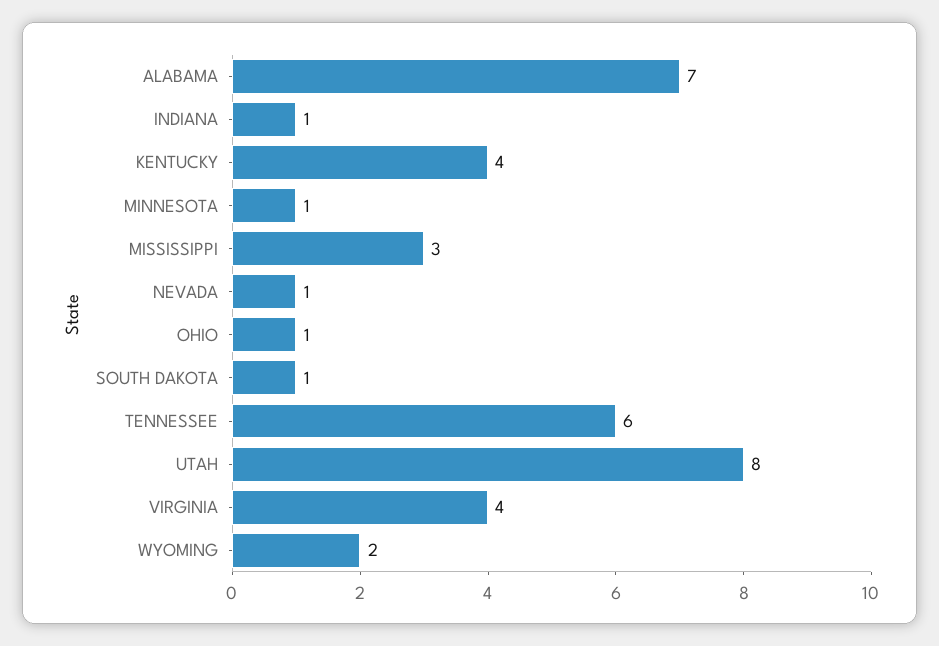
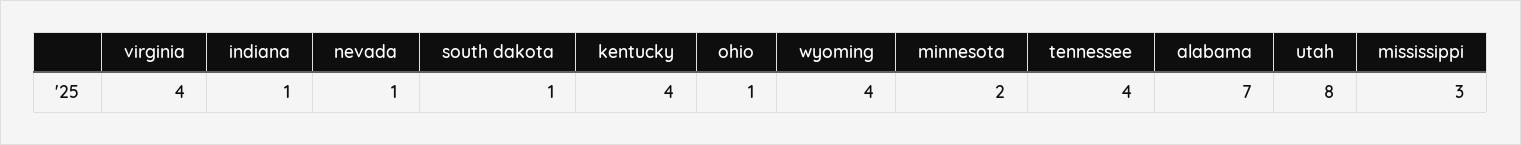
MINNESOTA: 1 -> 2
TENNESSEE: 6 -> 4
WYOMING: 2 -> 4

